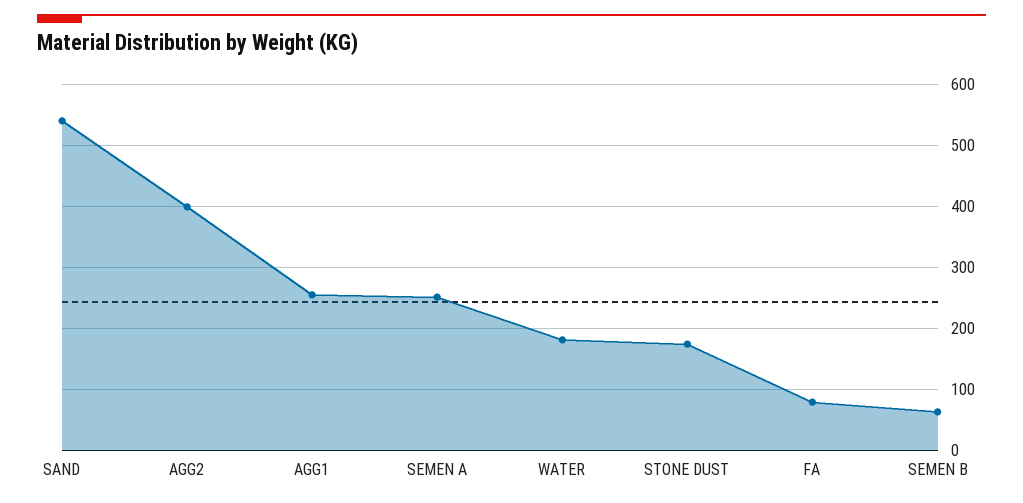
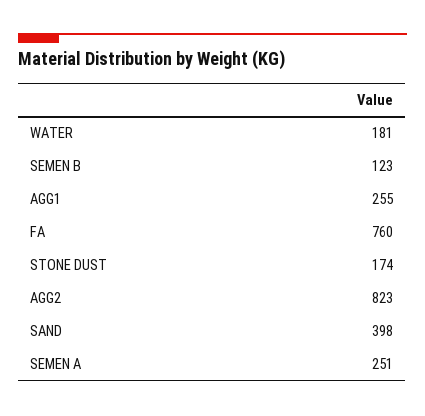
SAND: 540 -> 398
AGG2: 400 -> 823
FA: 80 -> 760
SEMEN B: 60 -> 123

